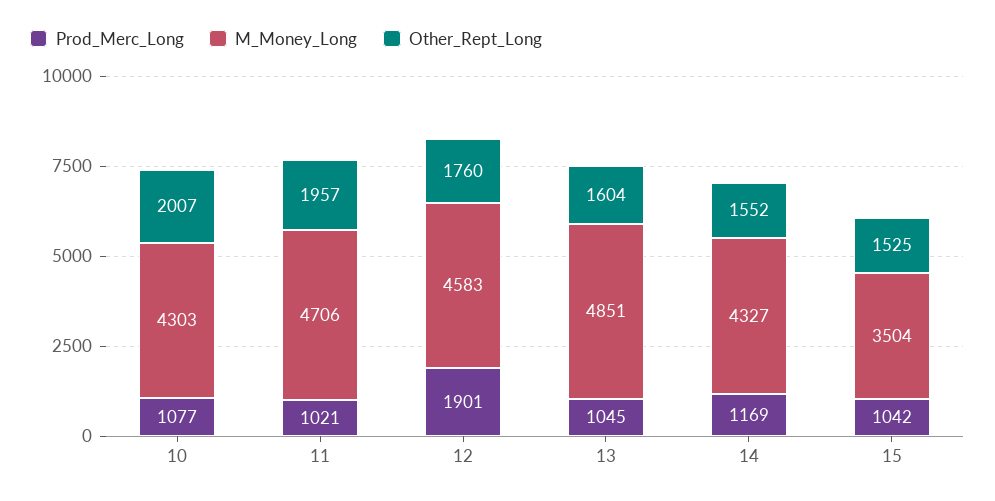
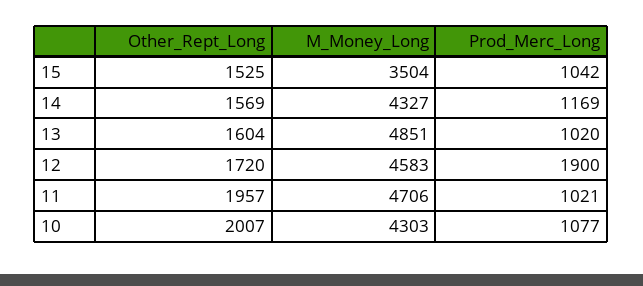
Prod_Merc_Long, 12: 1901 -> 1900
Other_Rept_Long, 12: 1760 -> 1720
Prod_Merc_Long, 13: 1045 -> 1020
Other_Rept_Long, 14: 1552 -> 1569

